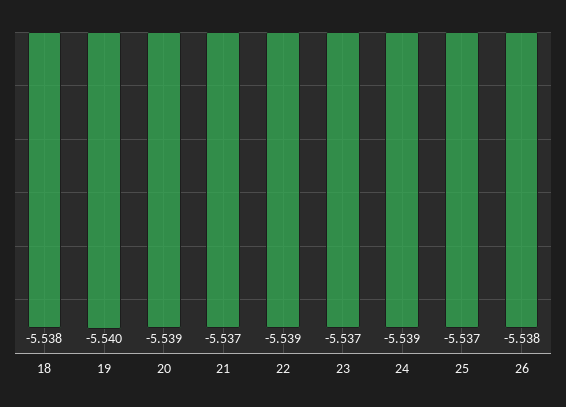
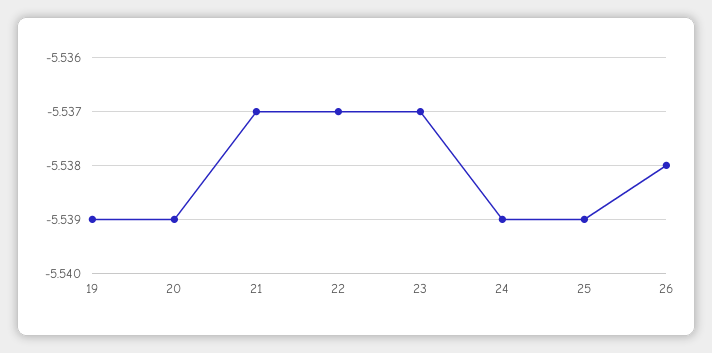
18: -5.538 -> none
19: -5.54 -> -5.539
22: -5.539 -> -5.537
25: -5.537 -> -5.539

